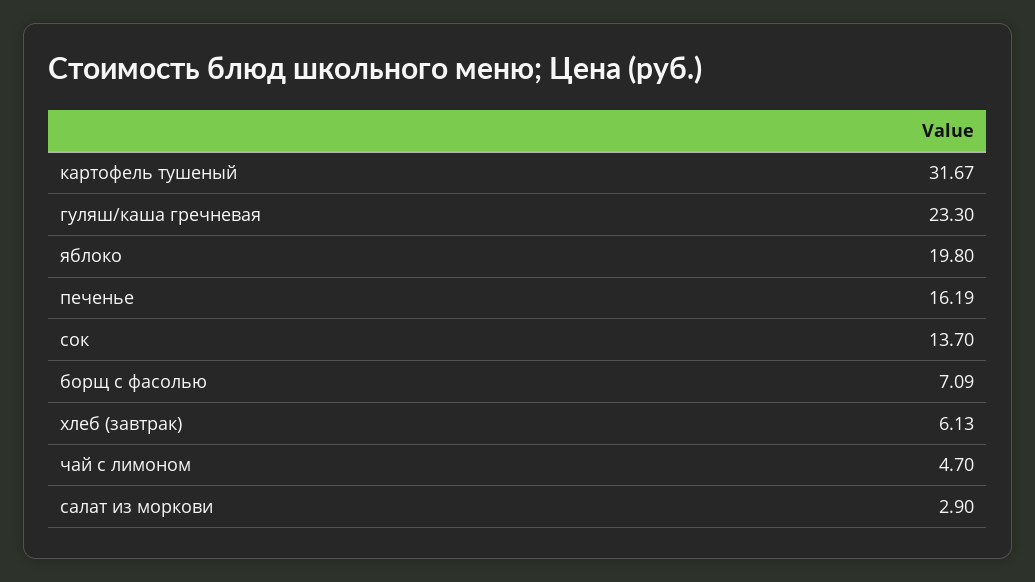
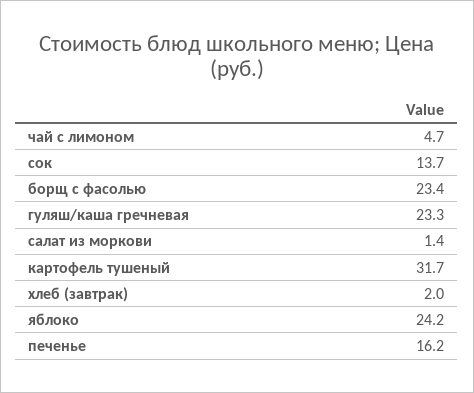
яблоко: 19.8 -> 24.2
борщ с фасолью: 7.09 -> 23.4
хлеб (завтрак): 6.13 -> 2
салат из моркови: 2.9 -> 1.4

